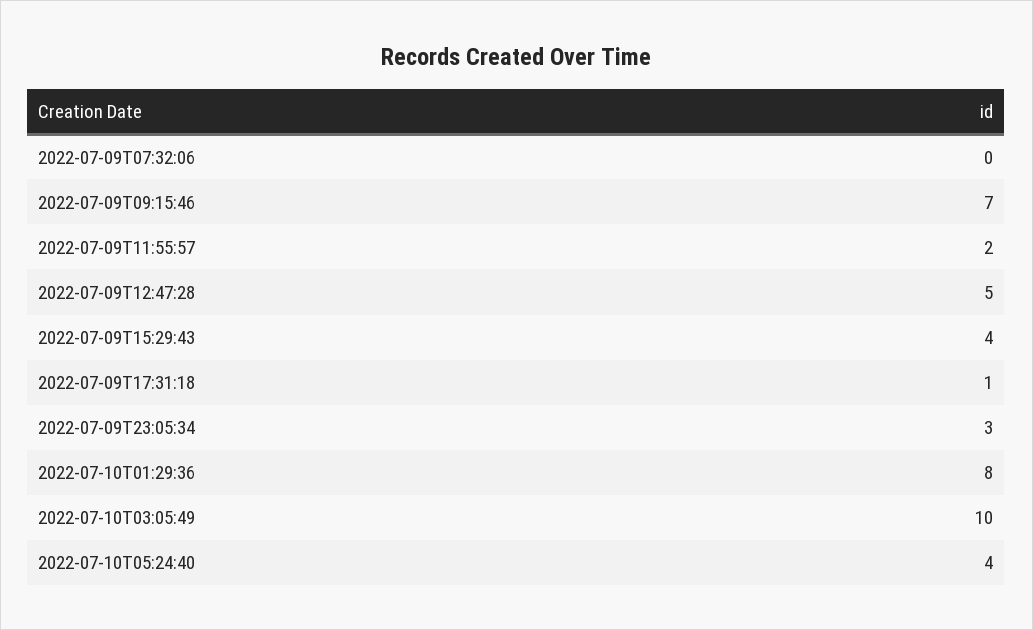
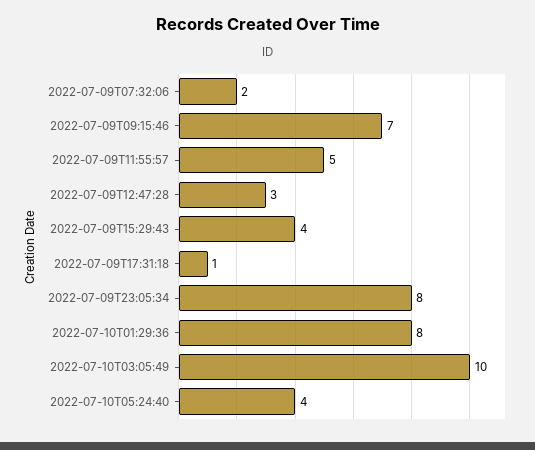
2022-07-09T07:32:06: 0 -> 2
2022-07-09T11:55:57: 2 -> 5
2022-07-09T12:47:28: 5 -> 3
2022-07-09T23:05:34: 3 -> 8

